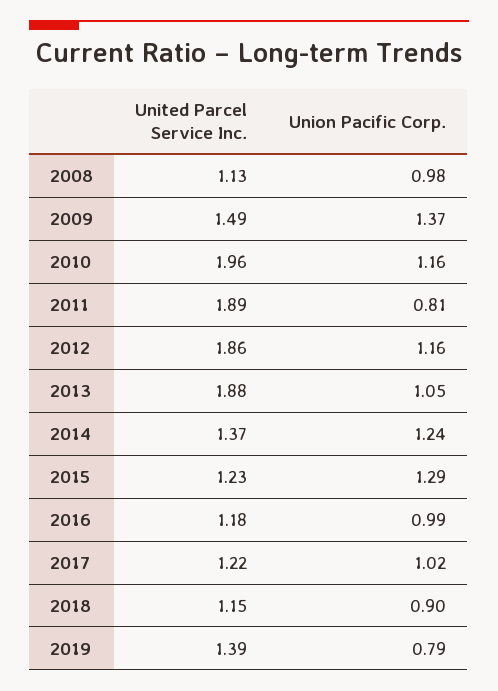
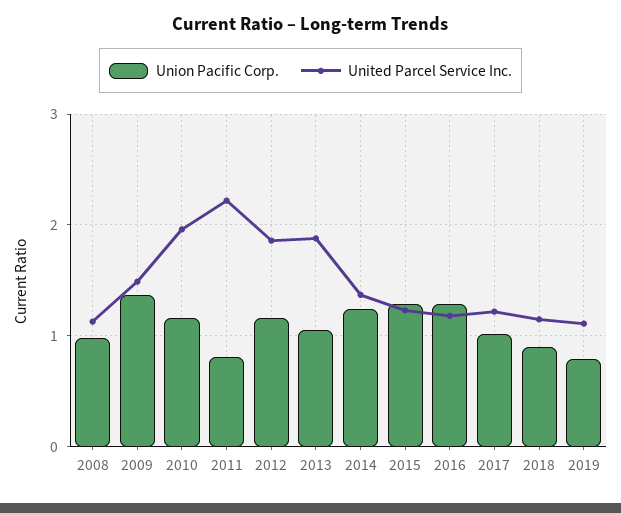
United Parcel Service Inc., 2011: 1.89 -> 2.2
Union Pacific Corp., 2016: 0.99 -> 1.3
United Parcel Service Inc., 2019: 1.39 -> 1.1

